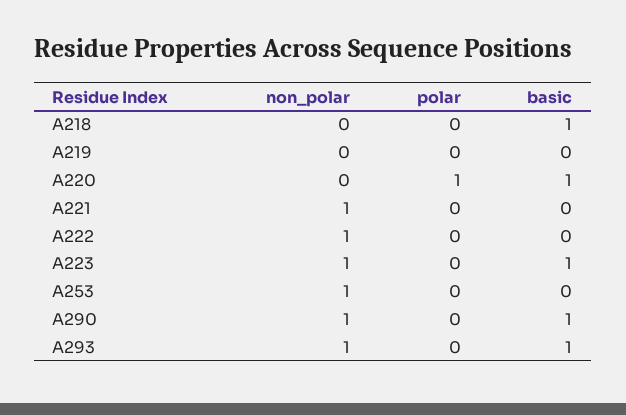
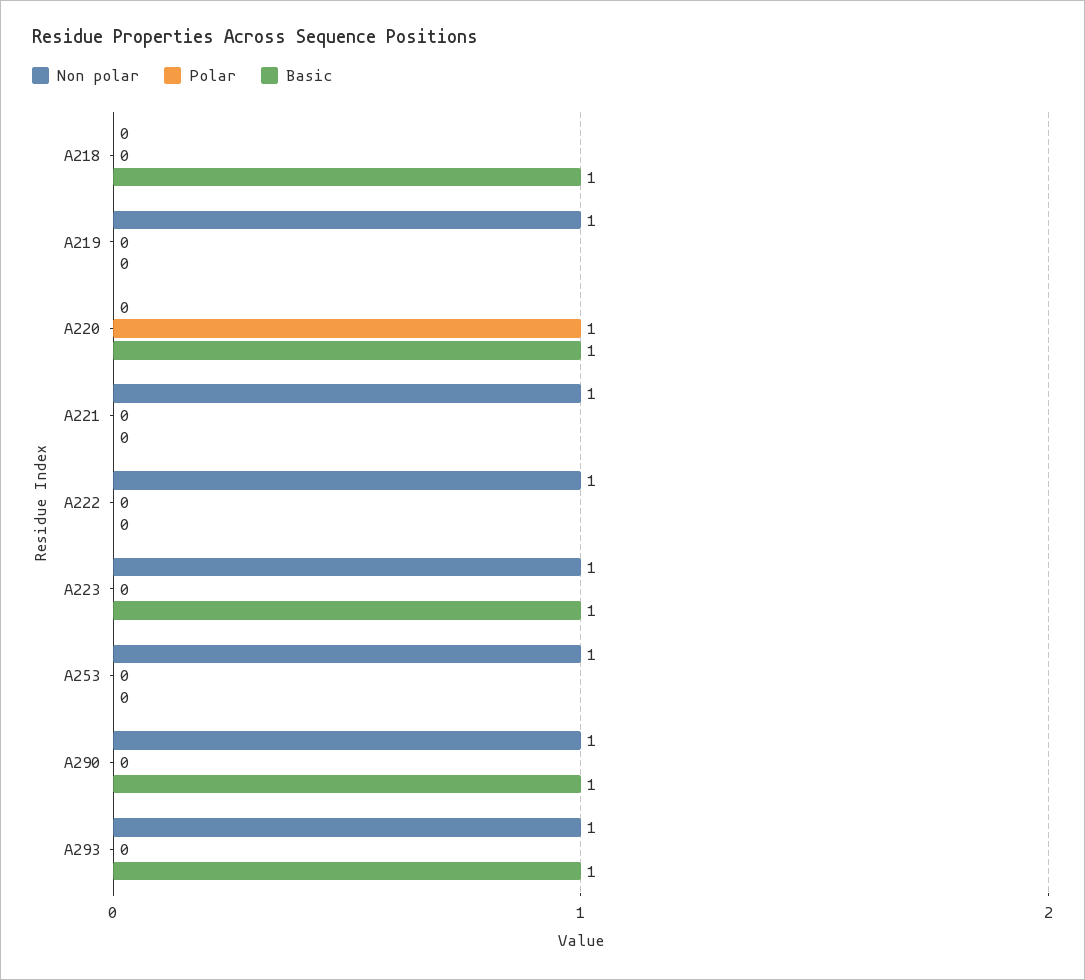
non_polar, A219: 0 -> 1

